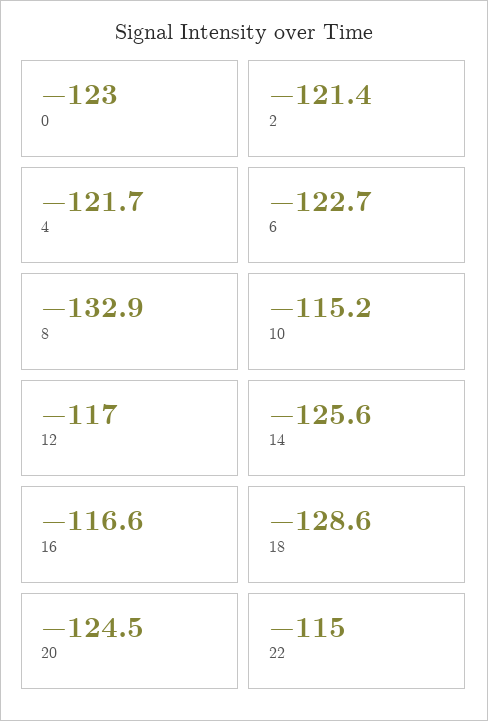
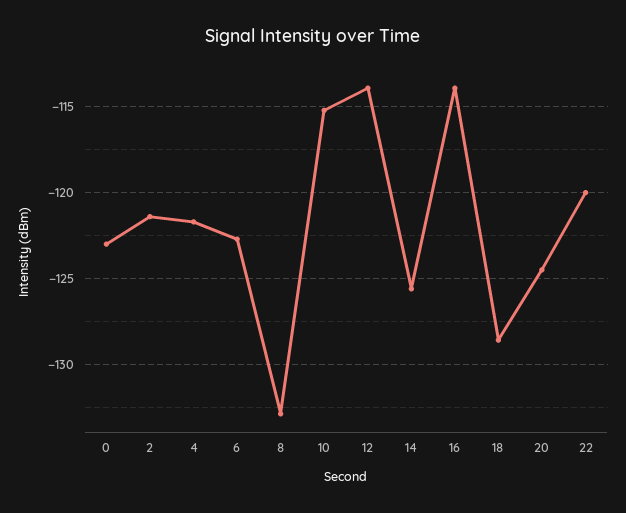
12: -117 -> -114
16: -116.6 -> -114
22: -115 -> -120

